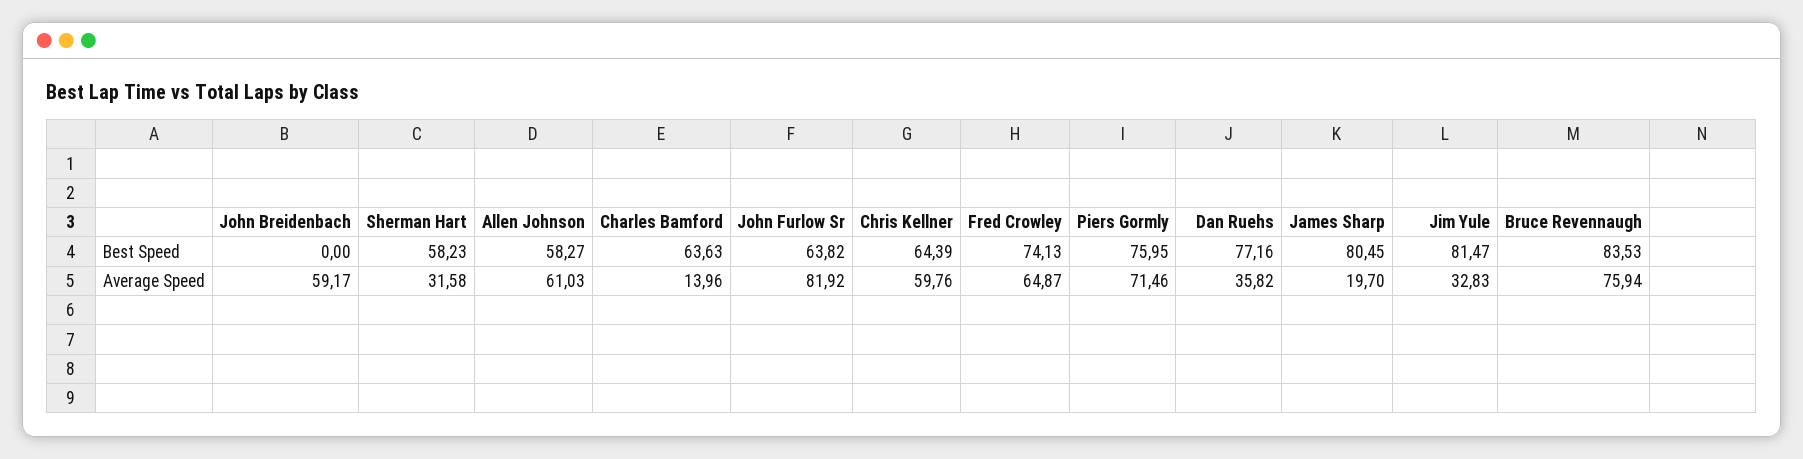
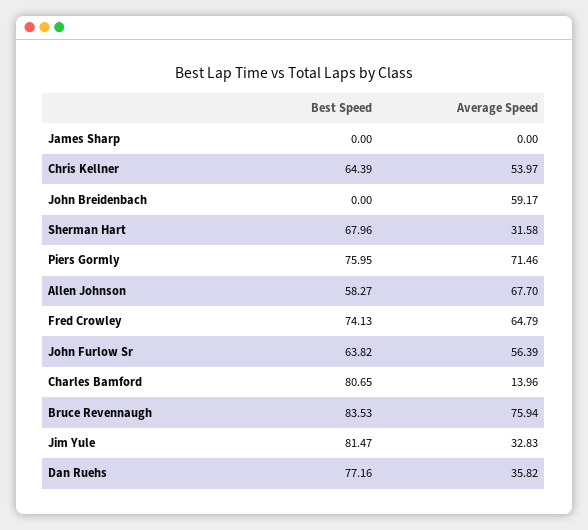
Sherman Hart, Best Speed: 58.23 -> 67.96
Charles Bamford, Best Speed: 63.63 -> 80.65
James Sharp, Best Speed: 80.45 -> 0
Allen Johnson, Average Speed: 61.03 -> 67.7
John Furlow Sr, Average Speed: 81.92 -> 56.39
Chris Kellner, Average Speed: 59.76 -> 53.97
Fred Crowley, Average Speed: 64.87 -> 64.79
James Sharp, Average Speed: 19.7 -> 0

